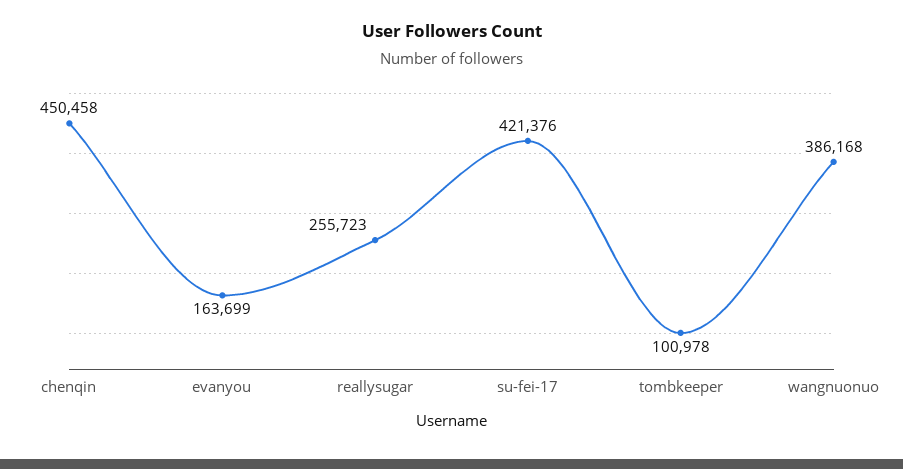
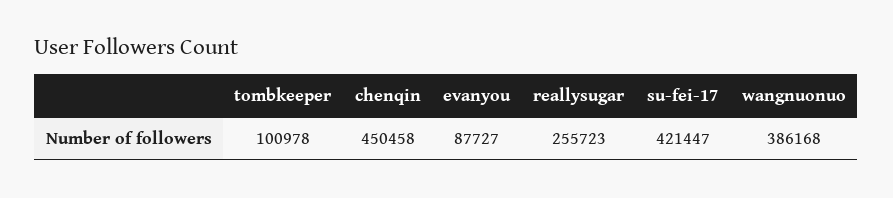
evanyou: 163699 -> 87727
su-fei-17: 421376 -> 421447

